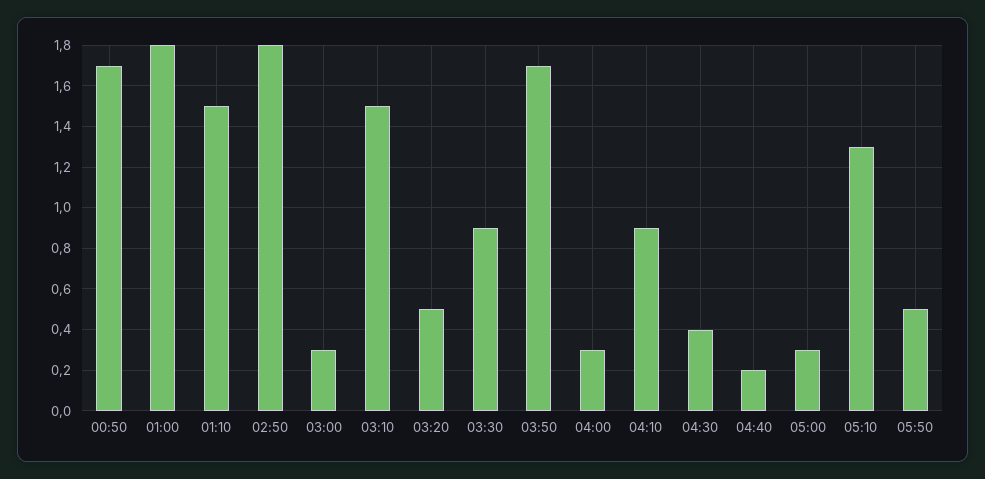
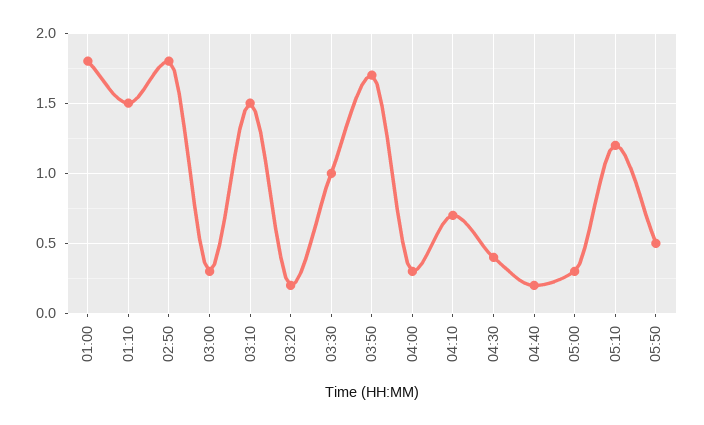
00:50: 1.7 -> none
03:20: 0.5 -> 0.2
03:30: 0.9 -> 1
04:10: 0.9 -> 0.7
05:10: 1.3 -> 1.2

